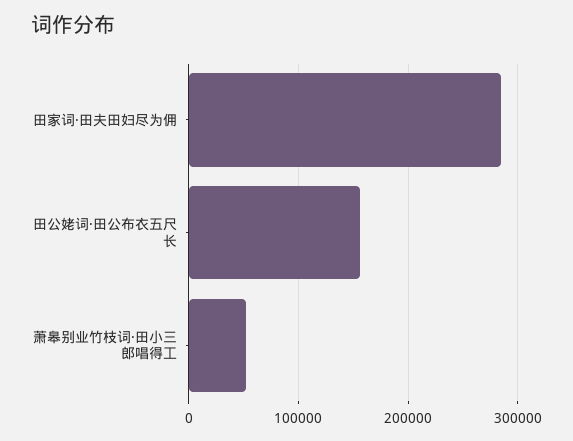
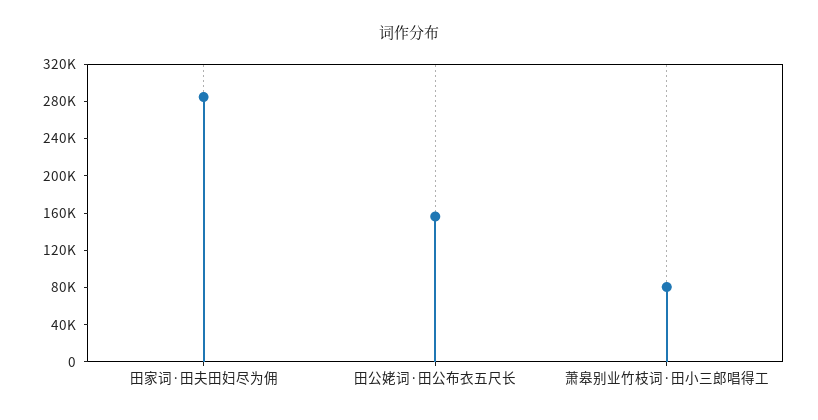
萧皋别业竹枝词·田小三郎唱得工: 50000 -> 80000

